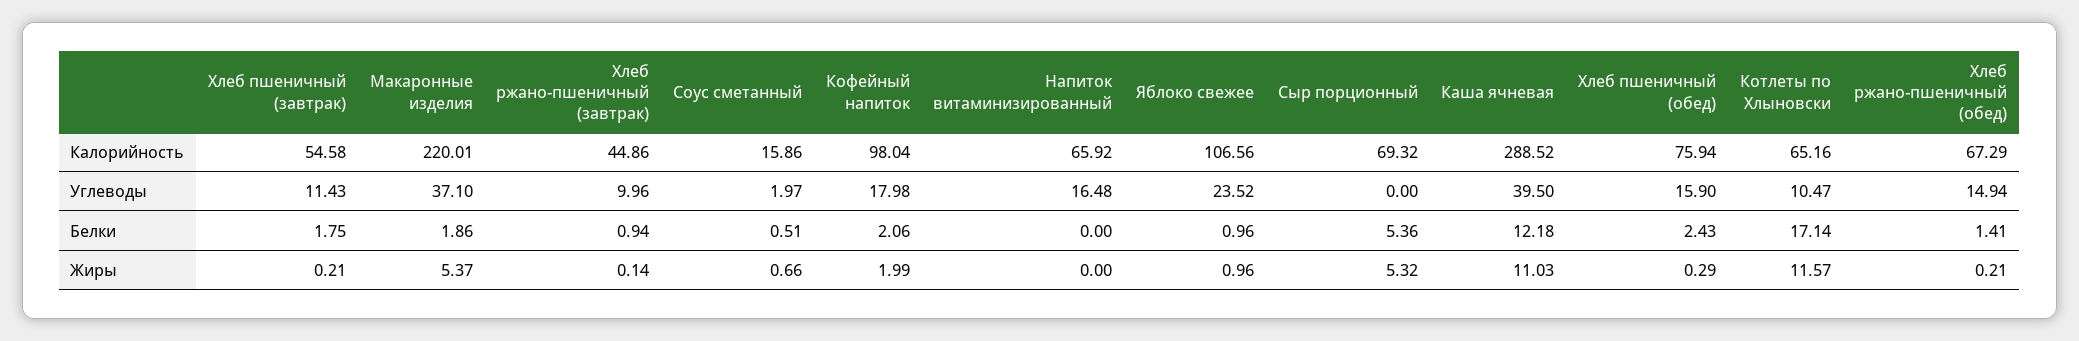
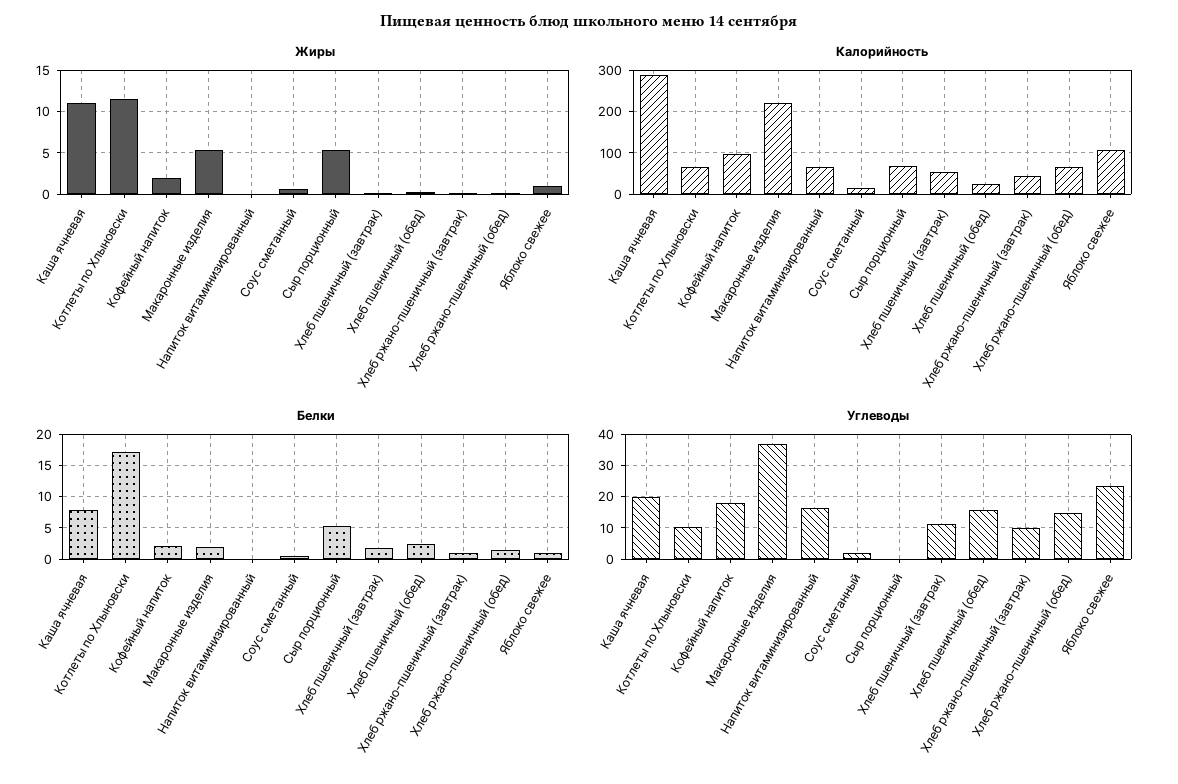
Калорийность, Хлеб пшеничный (обед): 75.94 -> 20
Углеводы, Каша ячневая: 39.5 -> 20
Белки, Каша ячневая: 12.18 -> 8

